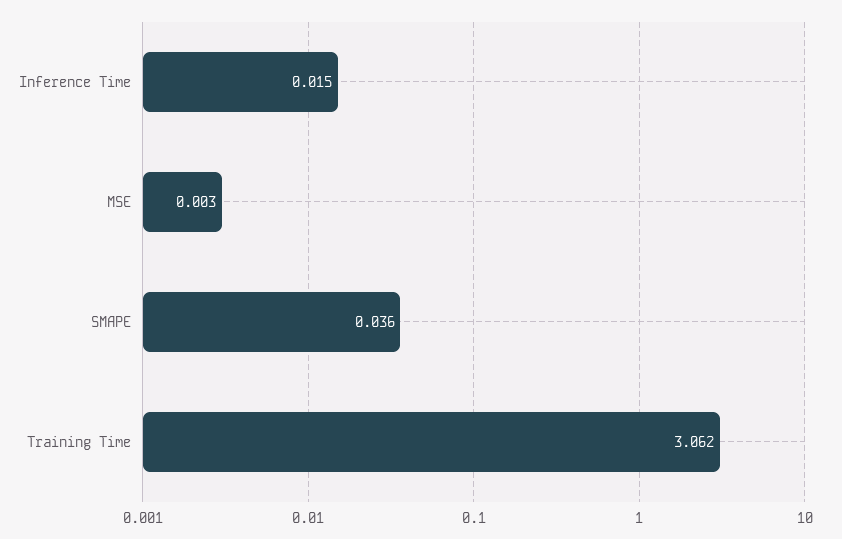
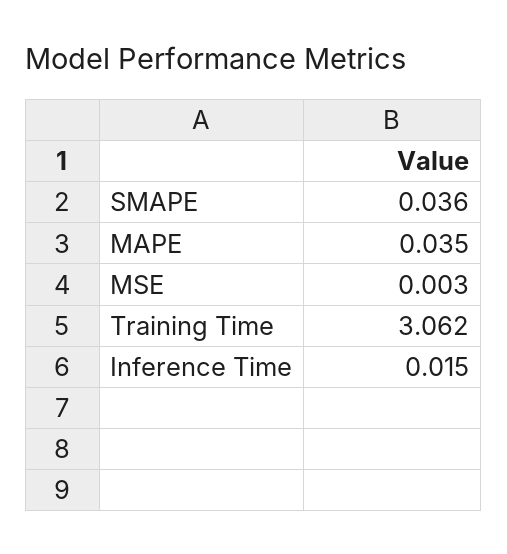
MAPE: none -> 0.035

